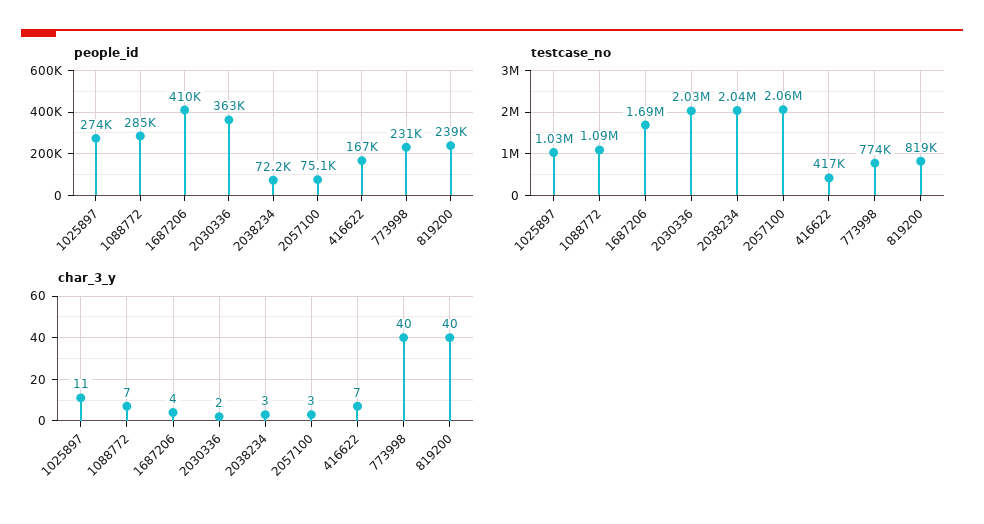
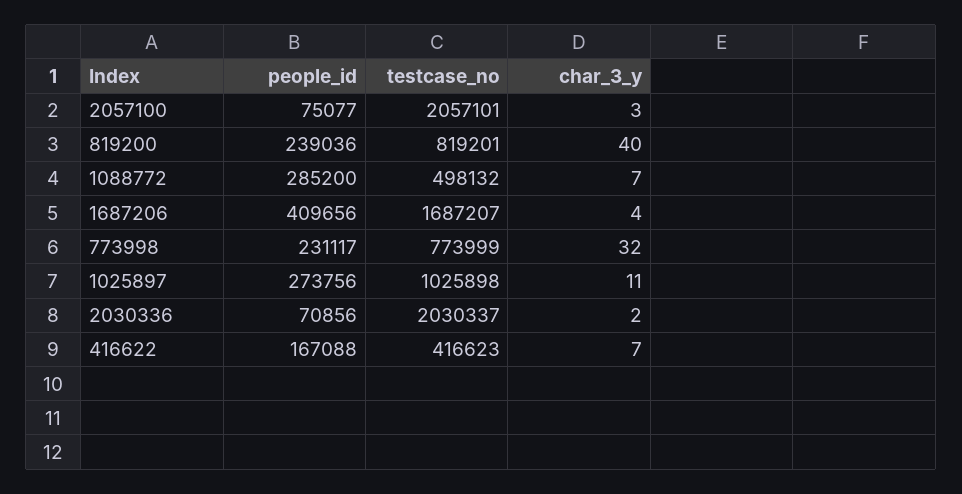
people_id, 2030336: 363000 -> 70856
people_id, 2038234: 72200 -> none
testcase_no, 1088772: 1090000 -> 498132
testcase_no, 2038234: 2040000 -> none
char_3_y, 2038234: 3 -> none
char_3_y, 773998: 40 -> 32

